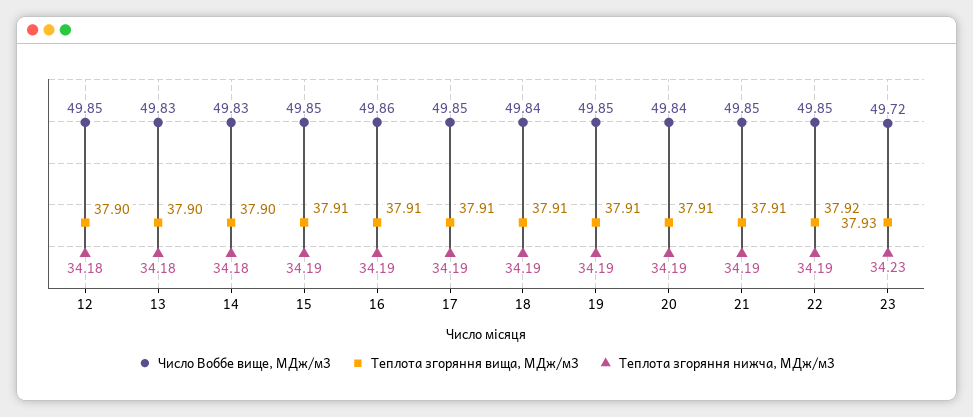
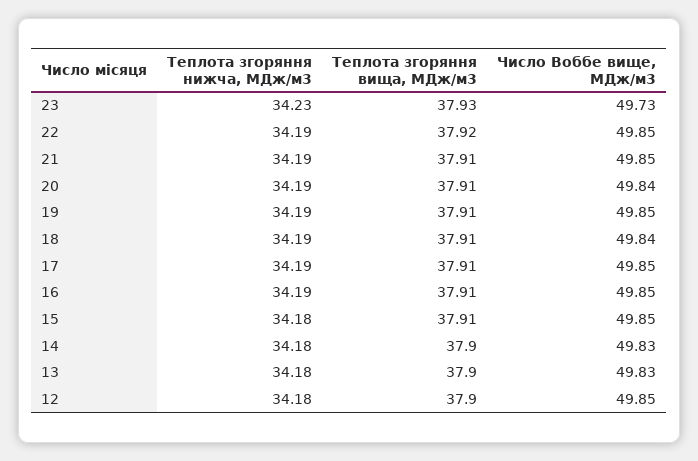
Теплота згоряння нижча, МДж/м3, 15: 34.19 -> 34.18
Число Воббе вище, МДж/м3, 16: 49.86 -> 49.85
Число Воббе вище, МДж/м3, 23: 49.72 -> 49.73

